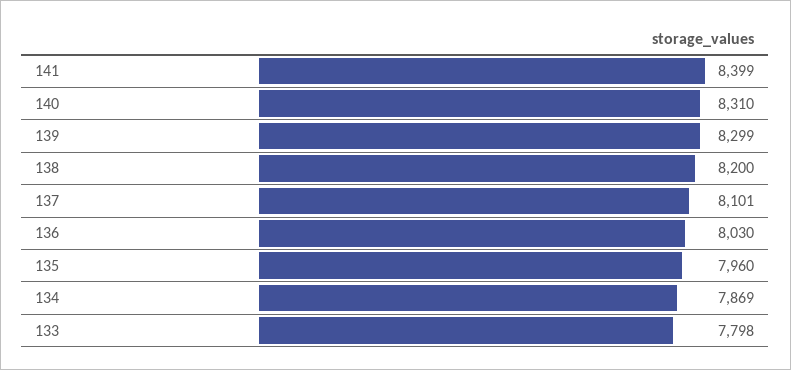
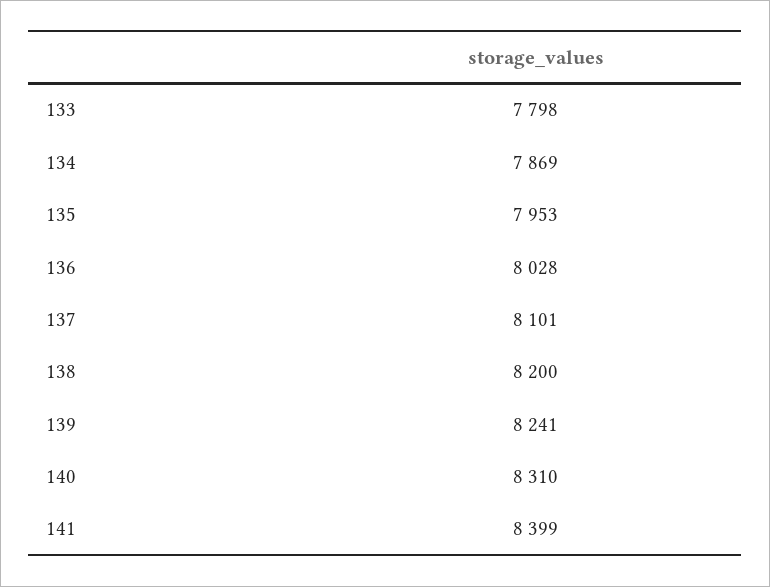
139: 8299 -> 8241
136: 8030 -> 8028
135: 7960 -> 7953

